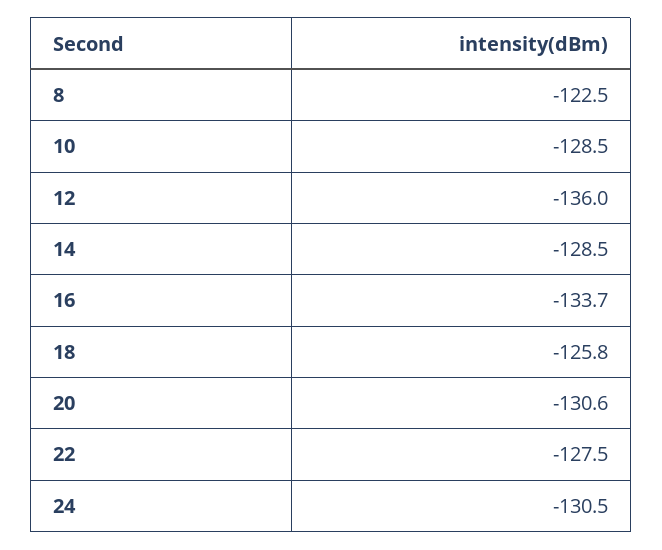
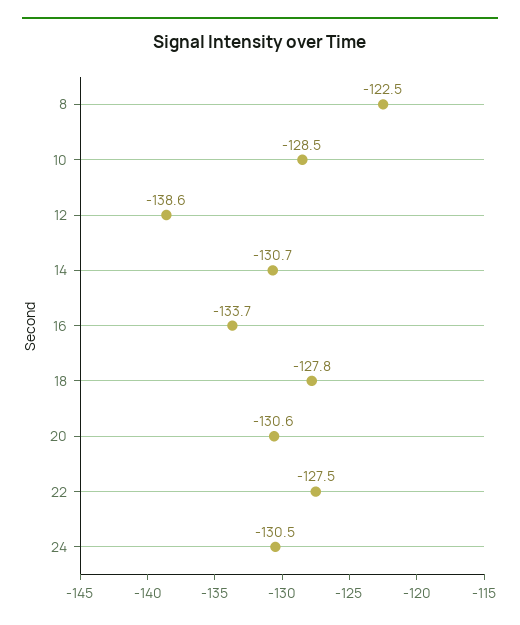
12: -136 -> -138.6
14: -128.5 -> -130.7
18: -125.8 -> -127.8

